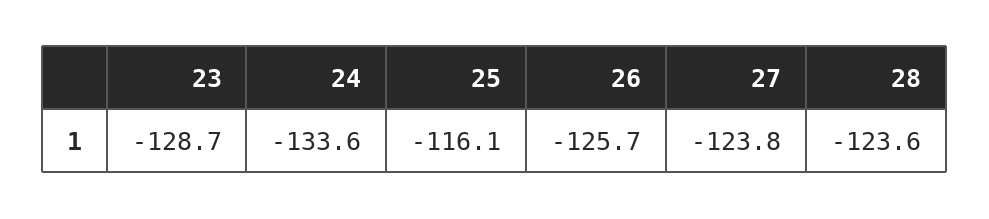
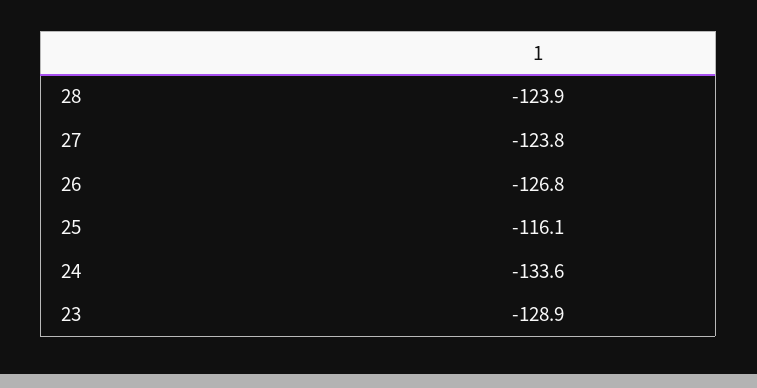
23: -128.7 -> -128.9
26: -125.7 -> -126.8
28: -123.6 -> -123.9

